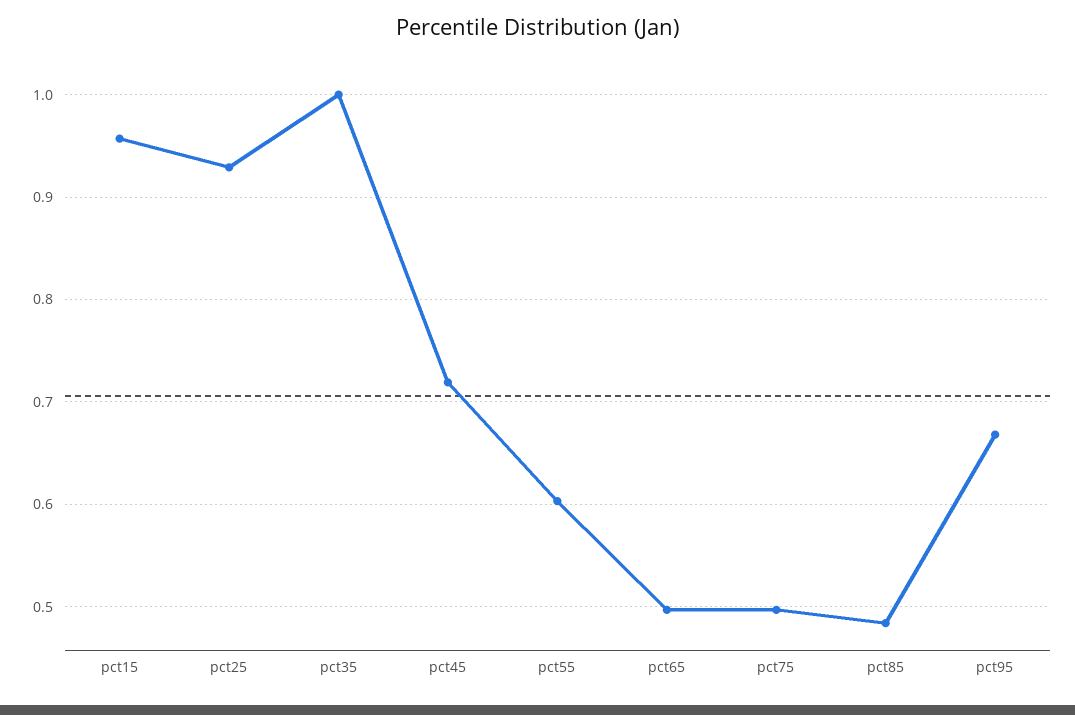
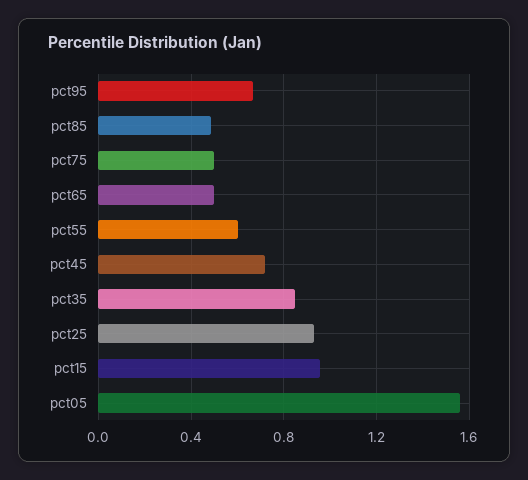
pct35: 1 -> 0.85
pct05: none -> 1.55

